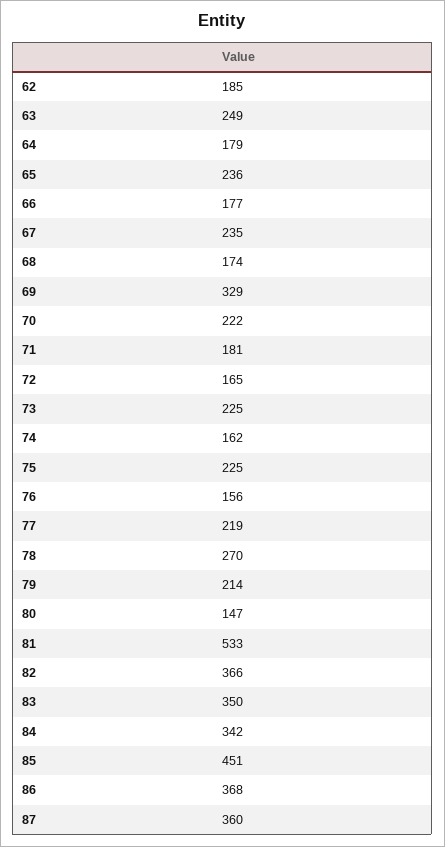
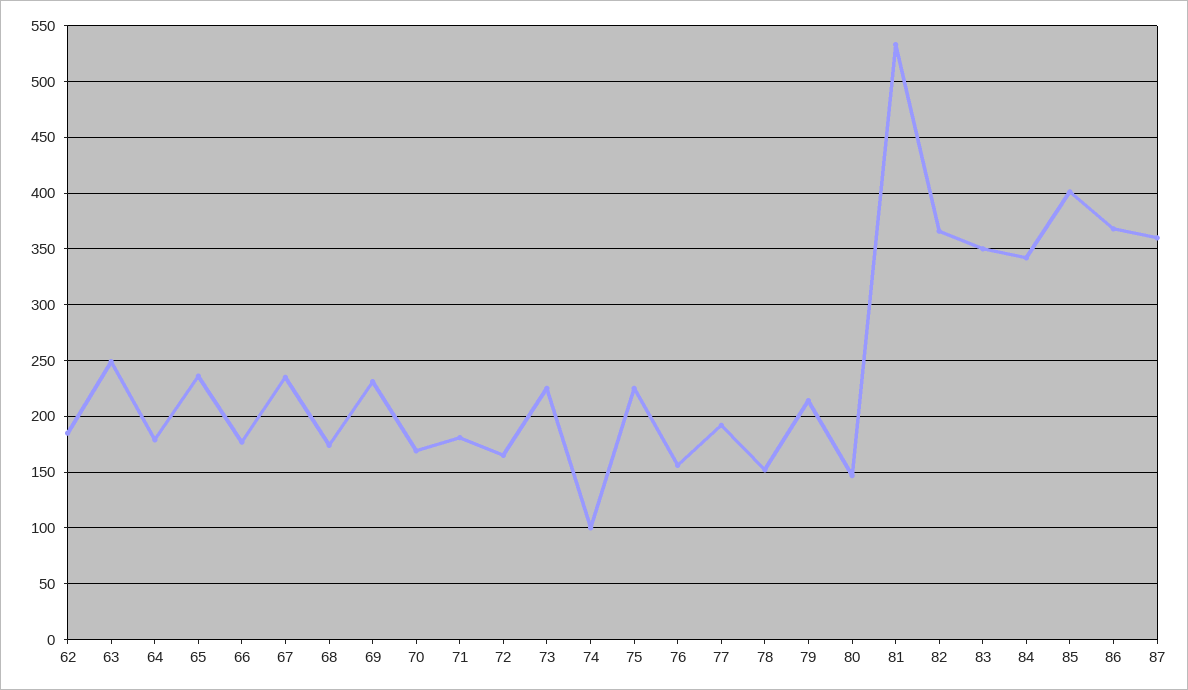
69: 329 -> 230
70: 222 -> 170
74: 162 -> 100
77: 219 -> 190
78: 270 -> 150
85: 451 -> 400

